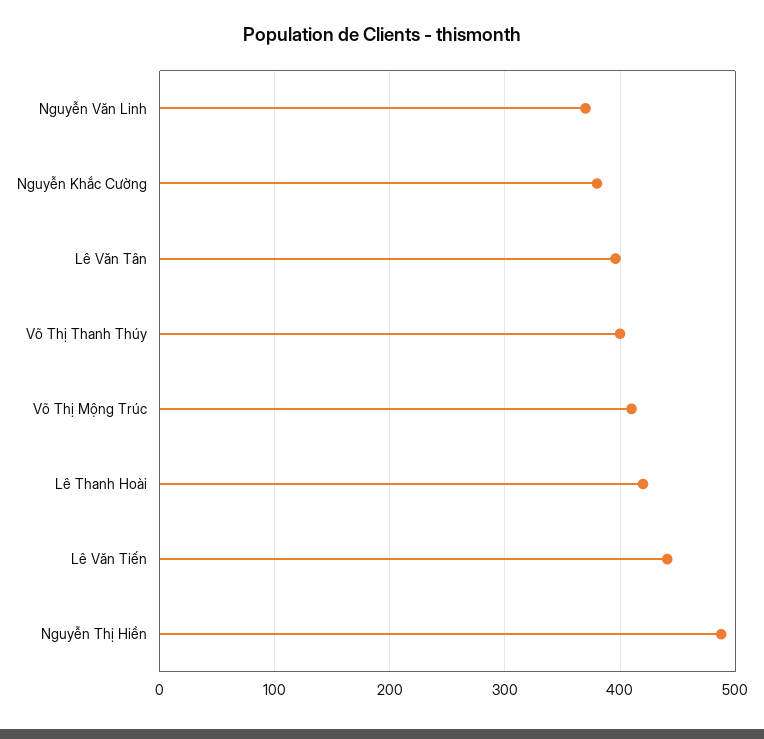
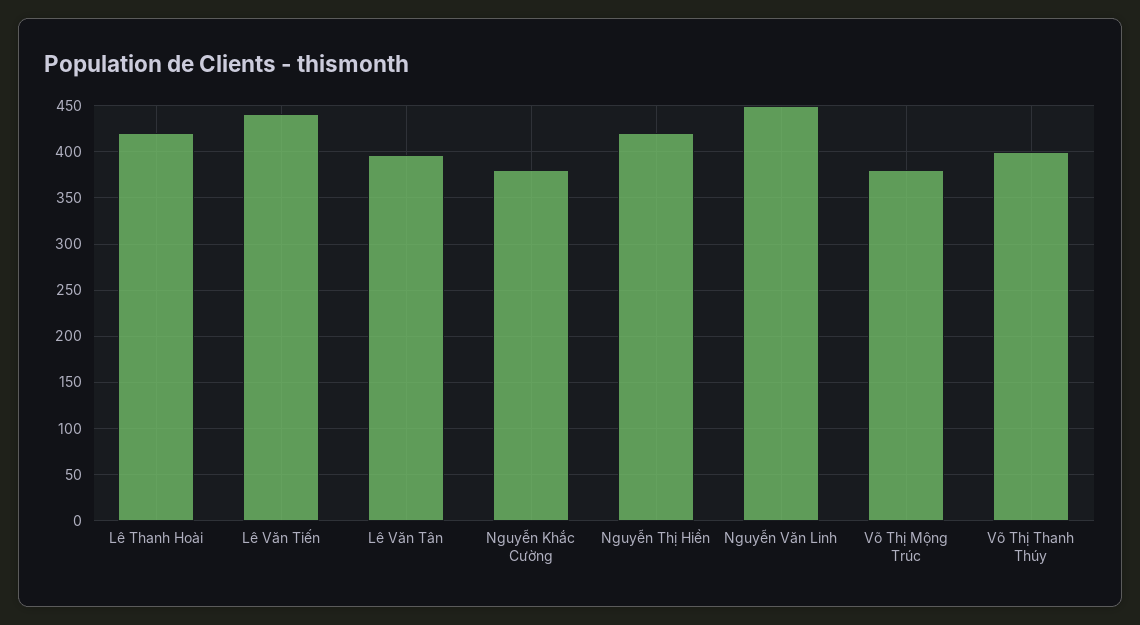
Nguyễn Văn Linh: 370 -> 450
Võ Thị Mộng Trúc: 410 -> 380
Nguyễn Thị Hiền: 490 -> 420

